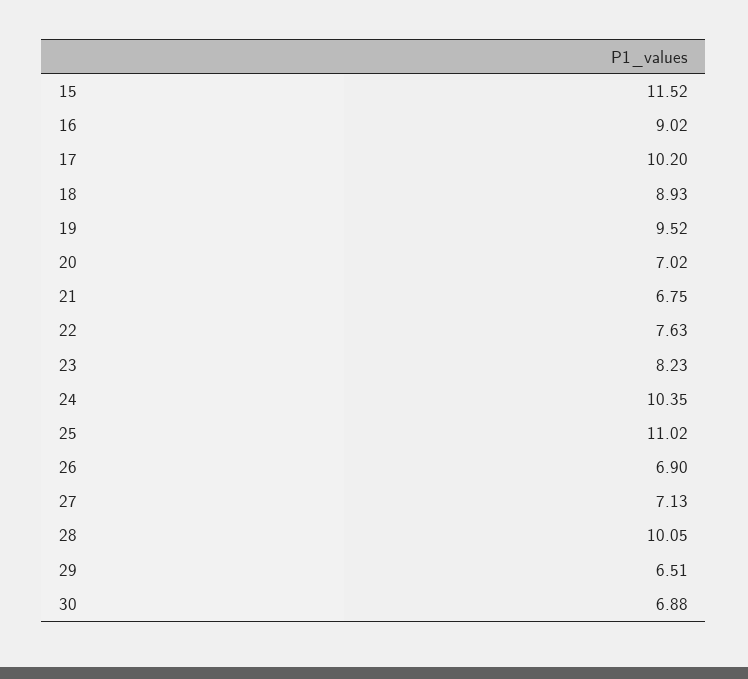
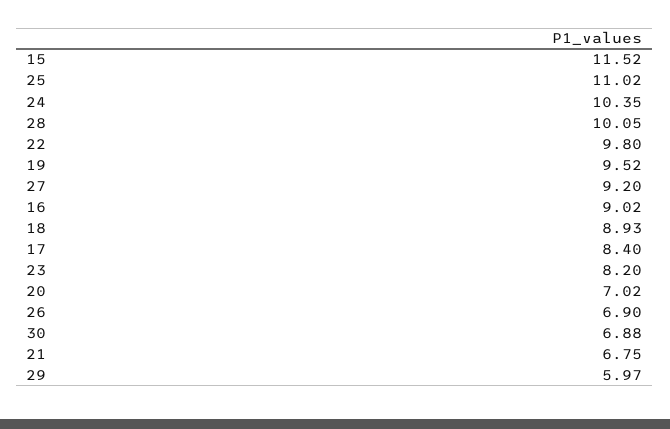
17: 10.2 -> 8.4
22: 7.63 -> 9.8
23: 8.23 -> 8.2
27: 7.13 -> 9.2
29: 6.51 -> 5.97

